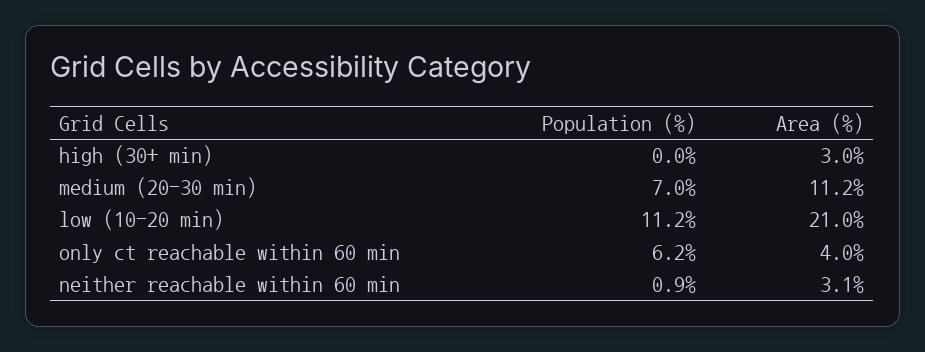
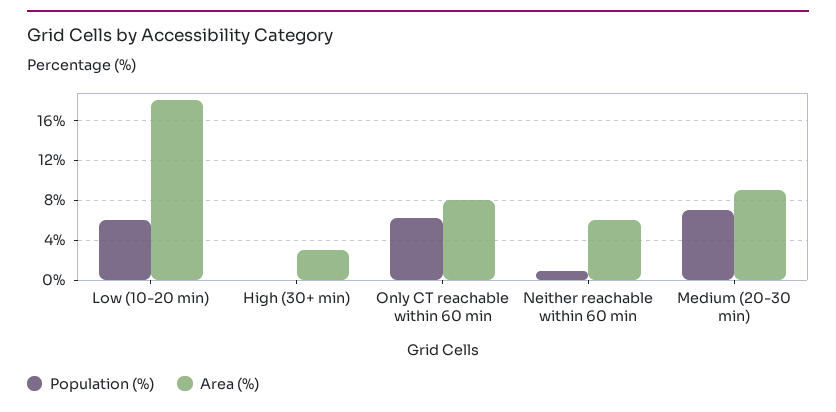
Area (%), medium (20-30 min): 11.2 -> 9
Population (%), low (10-20 min): 11.2 -> 6
Area (%), low (10-20 min): 21 -> 18
Area (%), only ct reachable within 60 min: 4 -> 8
Area (%), neither reachable within 60 min: 3.1 -> 6

